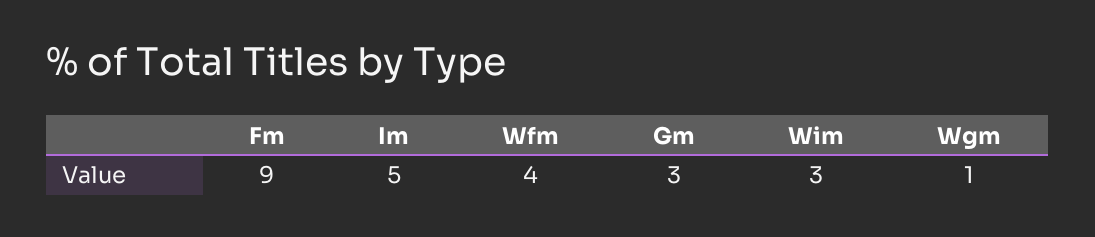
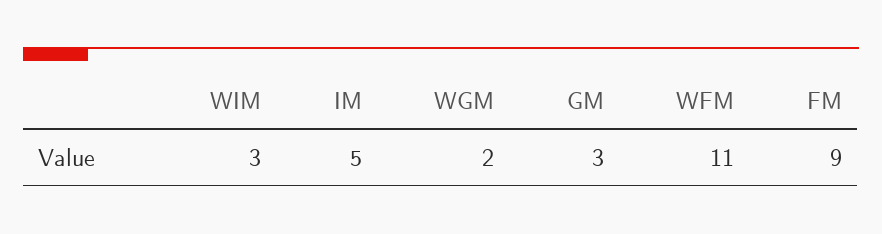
Wfm: 4 -> 11
Wgm: 1 -> 2

